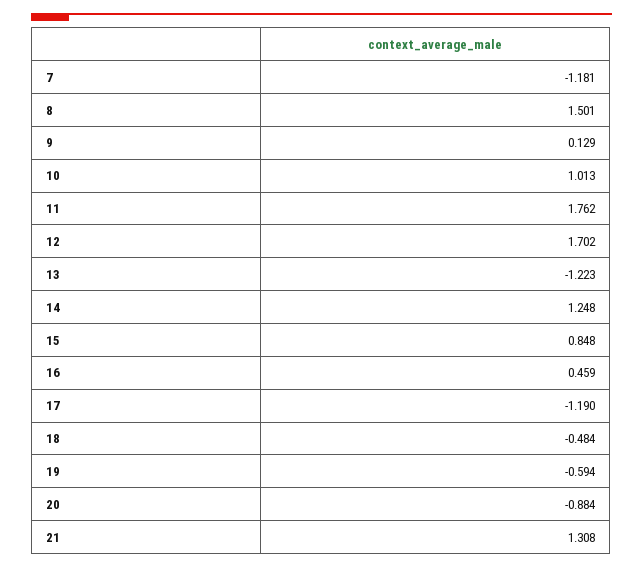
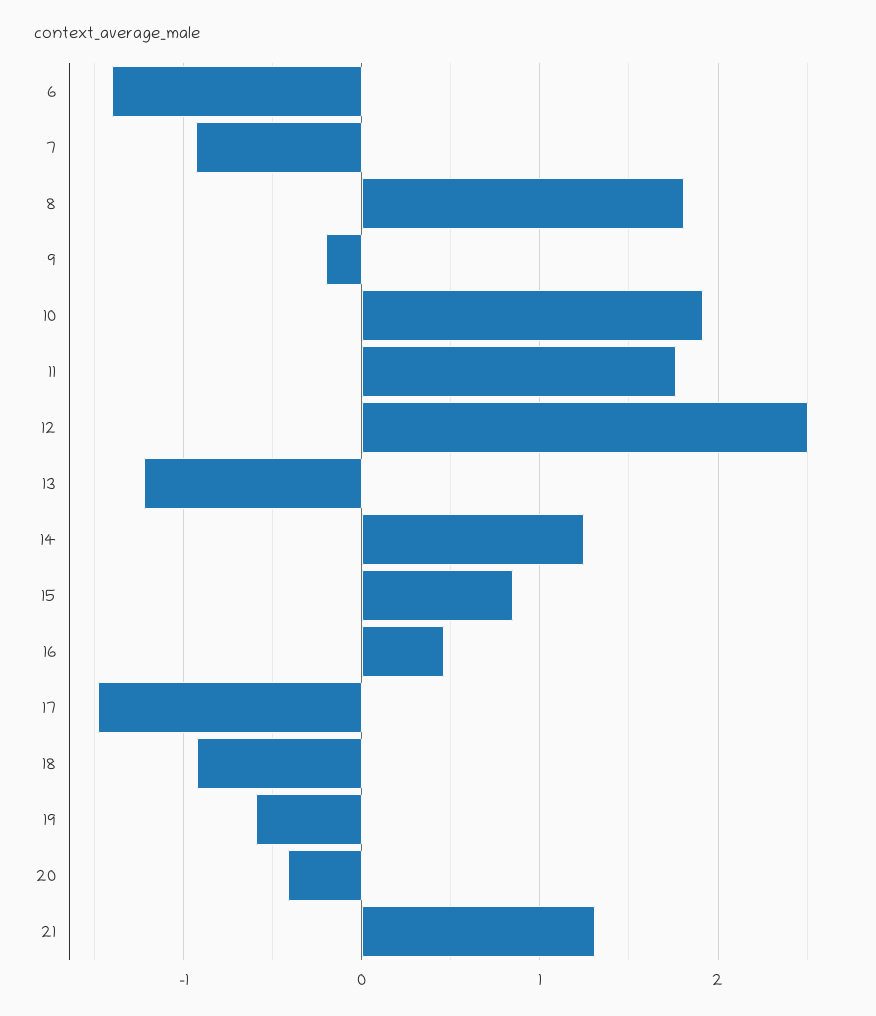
7: -1.181 -> -0.9
8: 1.501 -> 1.8
9: 0.129 -> -0.2
10: 1.013 -> 1.9
12: 1.702 -> 2.5
17: -1.19 -> -1.5
18: -0.484 -> -0.9
20: -0.884 -> -0.4
6: none -> -1.4

